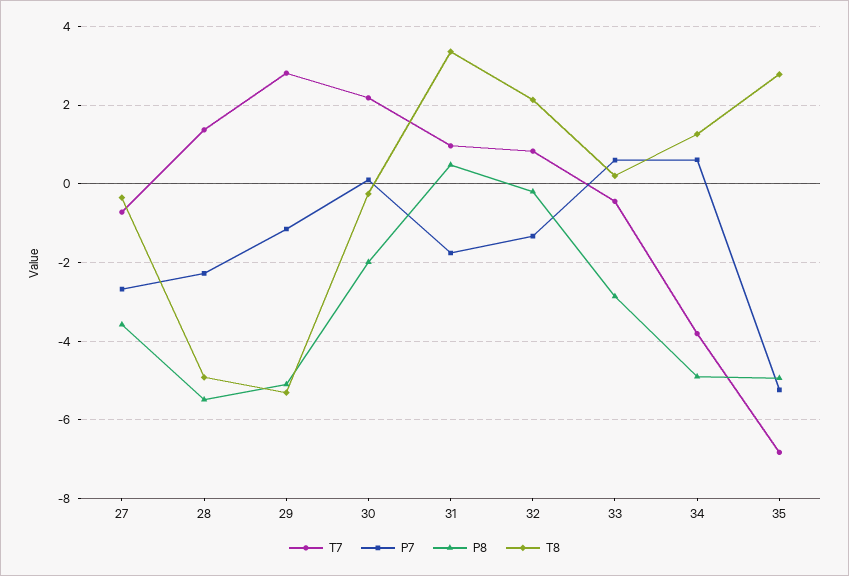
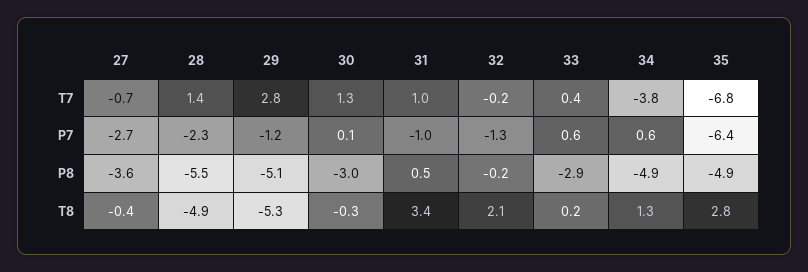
T7, 30: 2.2 -> 1.3
P8, 30: -2 -> -3
P7, 31: -1.8 -> -1
T7, 32: 0.8 -> -0.2
T7, 33: -0.4 -> 0.4
P7, 35: -5.2 -> -6.4

